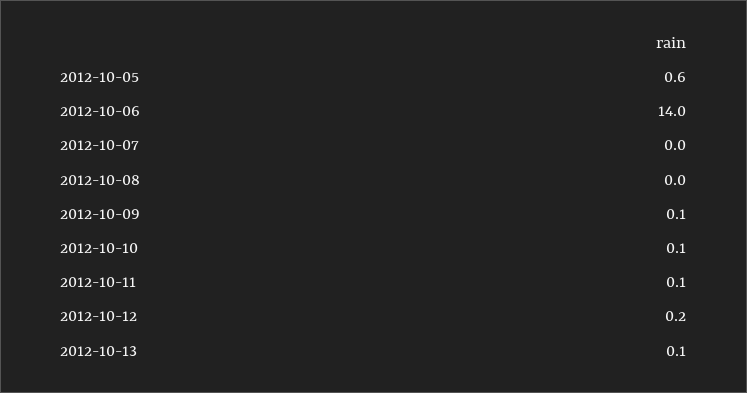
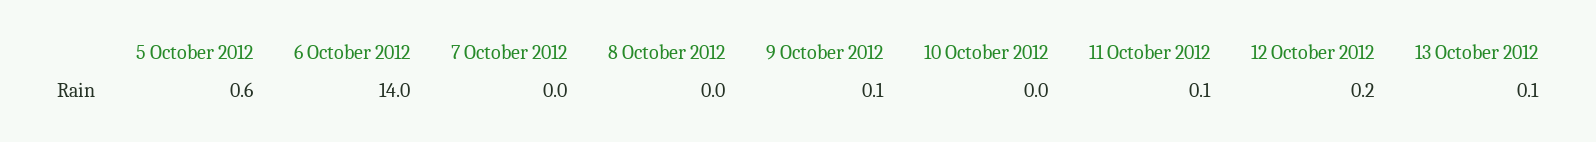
2012-10-10: 0.1 -> 0

